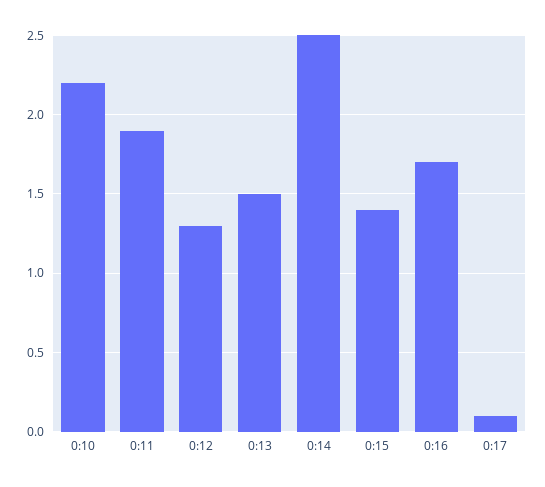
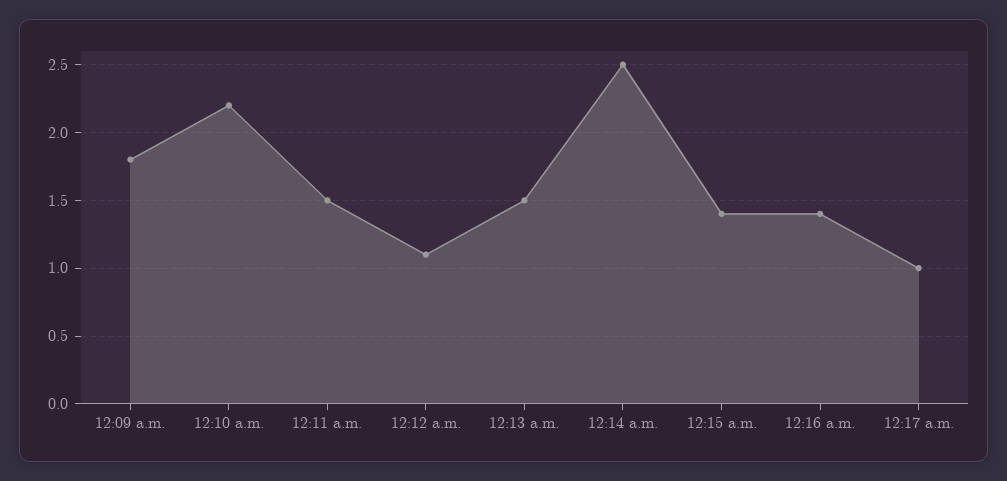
0:11: 1.9 -> 1.5
0:12: 1.3 -> 1.1
0:16: 1.7 -> 1.4
0:17: 0.1 -> 1
12:09 a.m.: none -> 1.8

